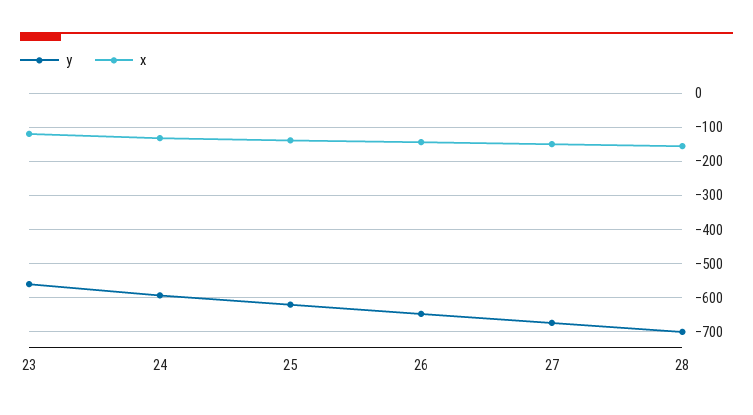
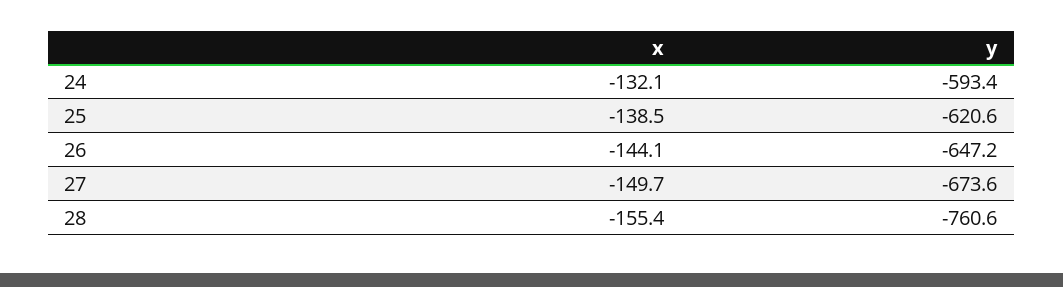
y, 23: -560 -> none
x, 23: -120 -> none
y, 28: -700 -> -760.6

